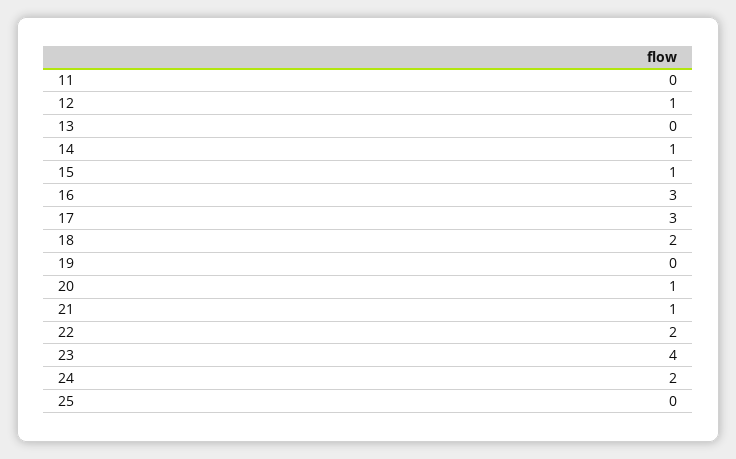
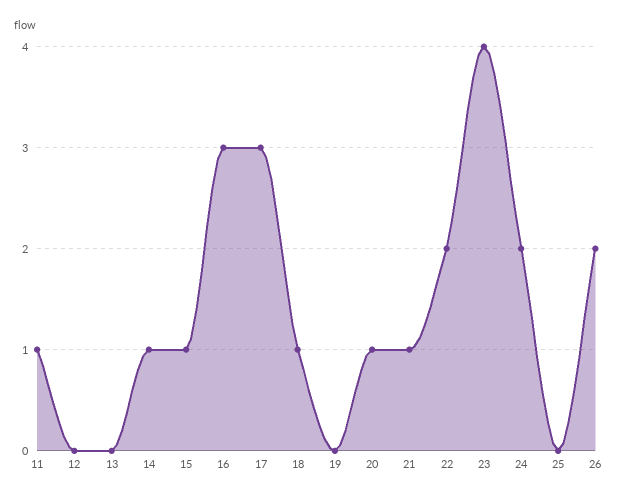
11: 0 -> 1
12: 1 -> 0
18: 2 -> 1
26: none -> 2

